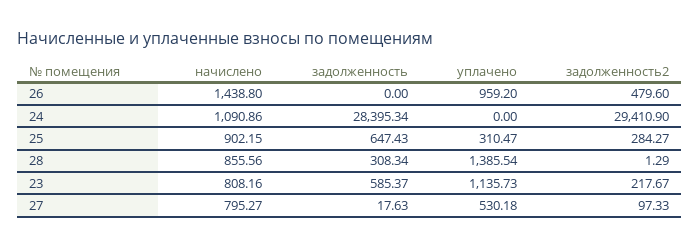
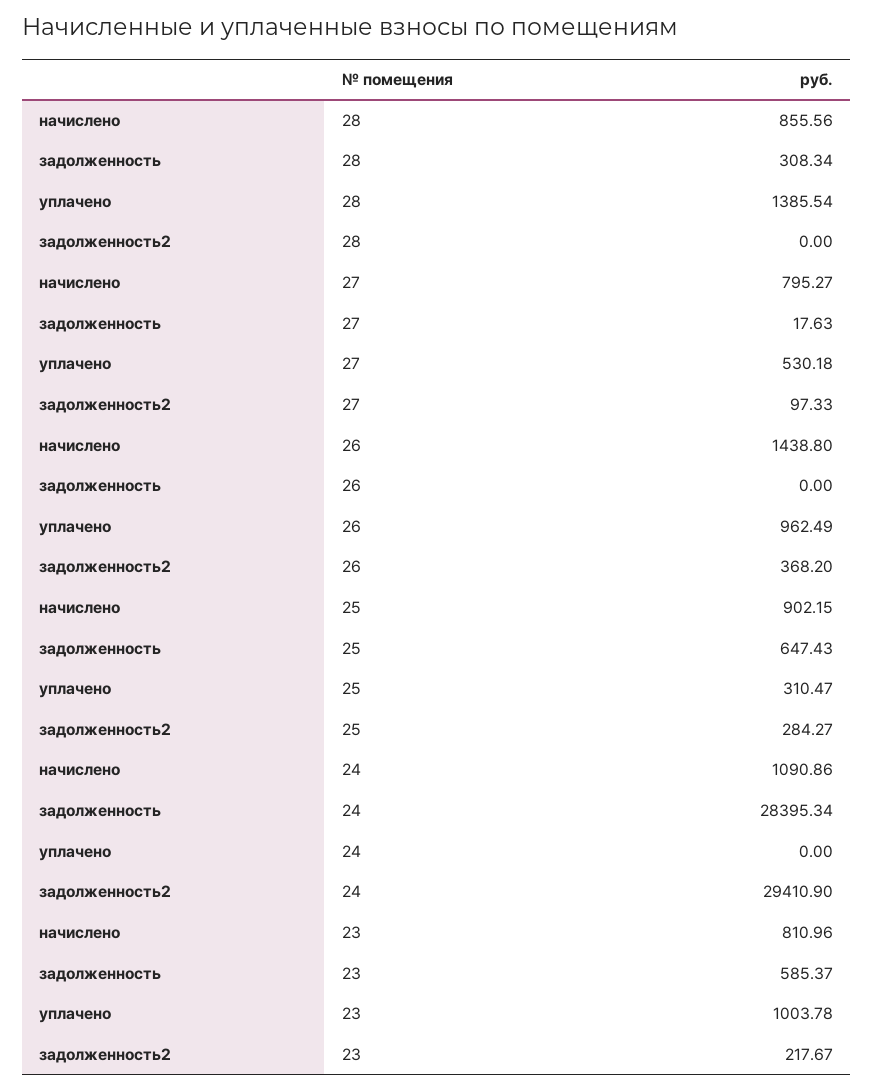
уплачено, 26: 959.2 -> 962.49
задолженность2, 26: 479.6 -> 368.2
задолженность2, 28: 1.29 -> 0
начислено, 23: 808.16 -> 810.96
уплачено, 23: 1135.73 -> 1003.78

